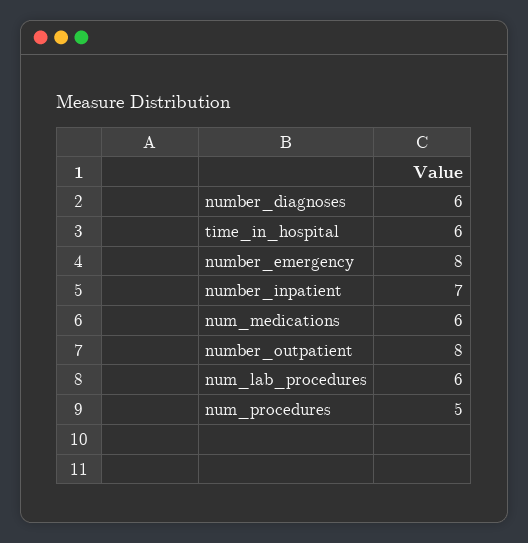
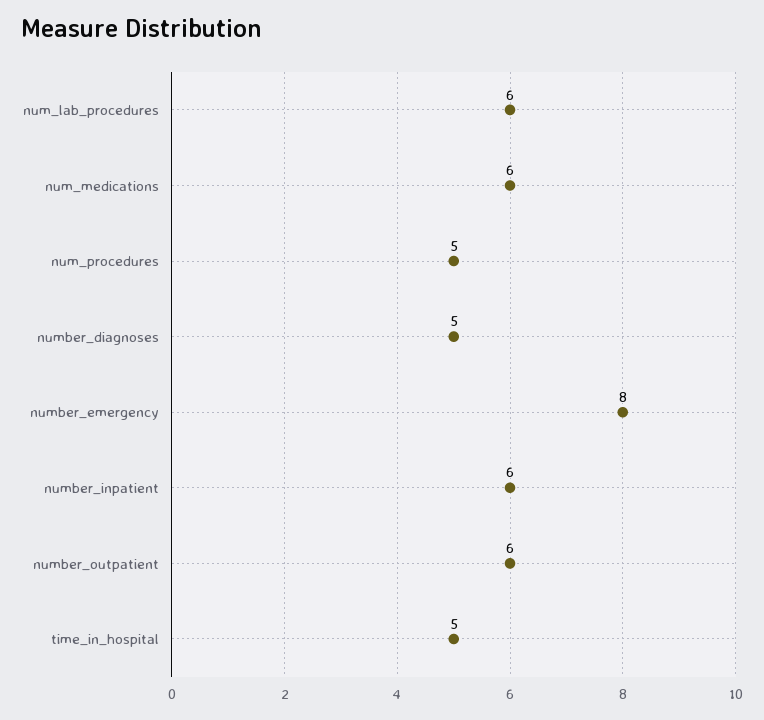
number_diagnoses: 6 -> 5
time_in_hospital: 6 -> 5
number_inpatient: 7 -> 6
number_outpatient: 8 -> 6

